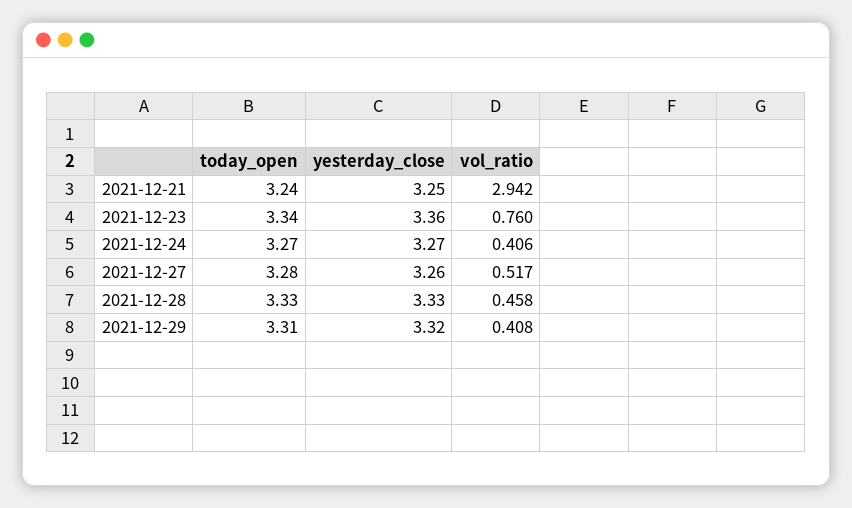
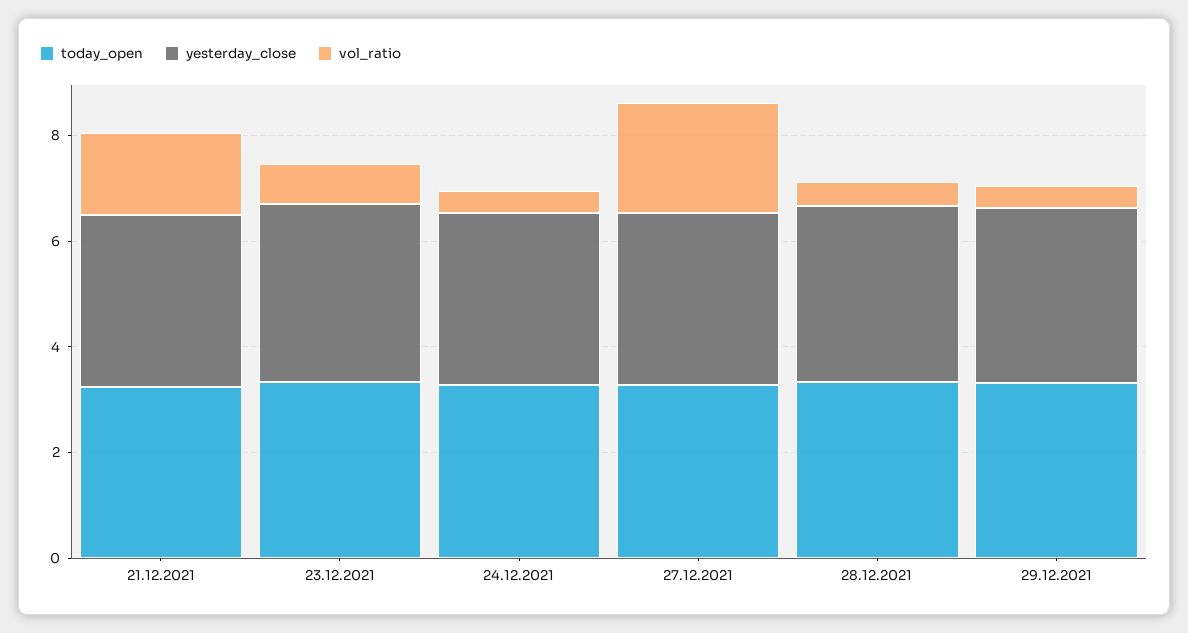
vol_ratio, 2021-12-21: 2.942 -> 1.5
vol_ratio, 2021-12-27: 0.517 -> 2

